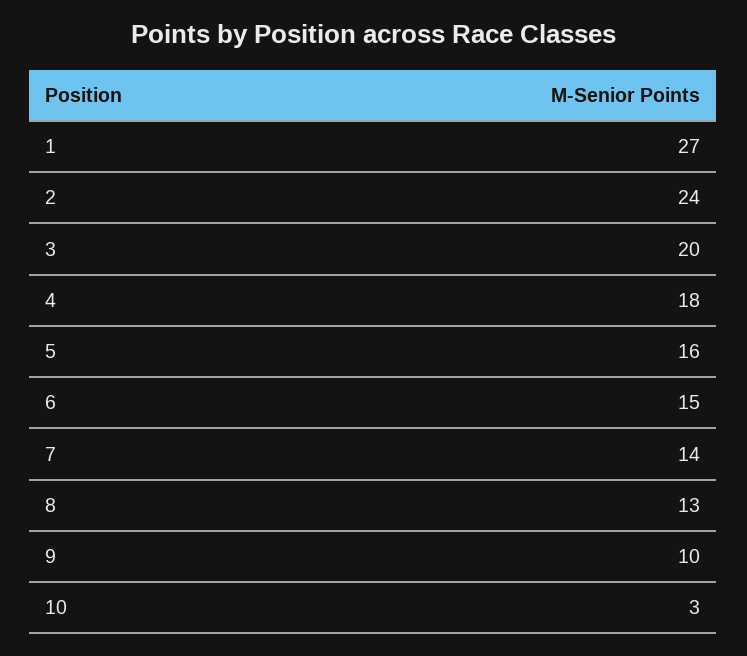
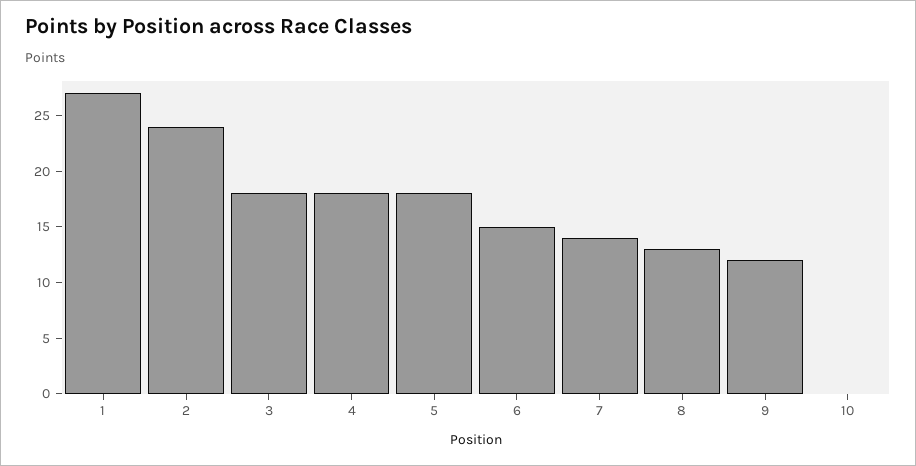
3: 20 -> 18
5: 16 -> 18
9: 10 -> 12
10: 3 -> 0

